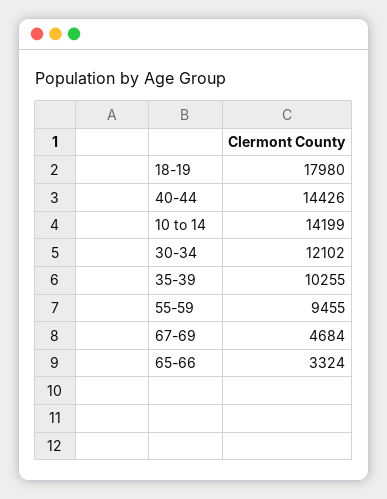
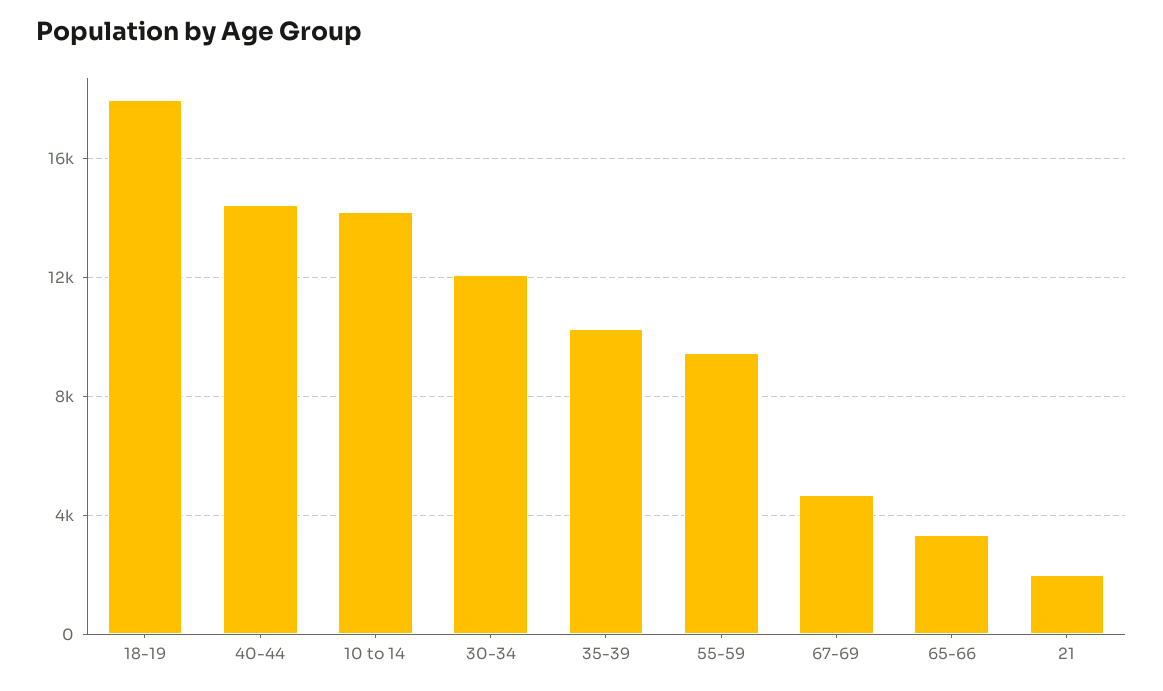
21: none -> 2000

